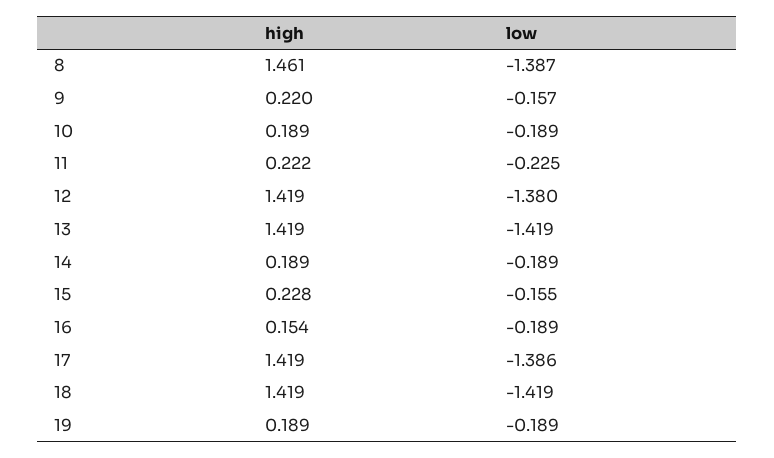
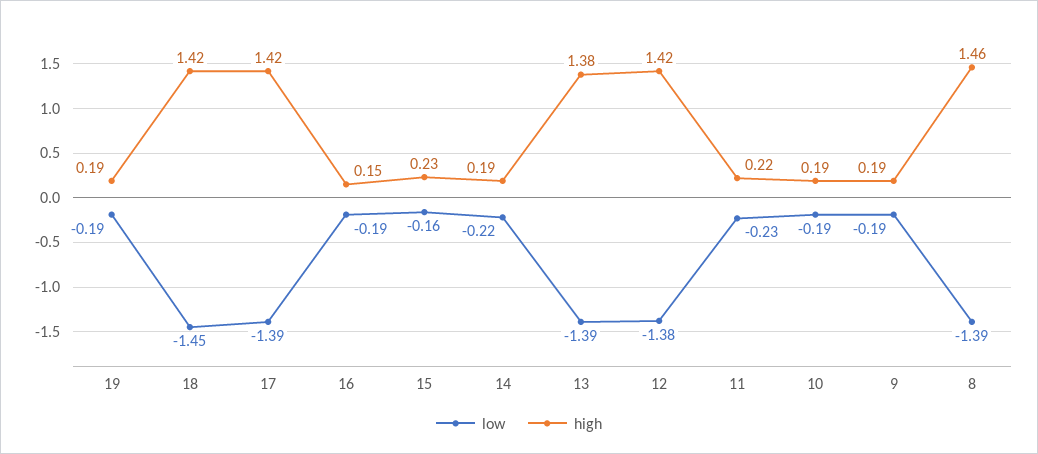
high, 9: 0.22 -> 0.19
low, 9: -0.157 -> -0.19
high, 13: 1.419 -> 1.38
low, 13: -1.419 -> -1.39
low, 14: -0.189 -> -0.22
low, 18: -1.419 -> -1.45

